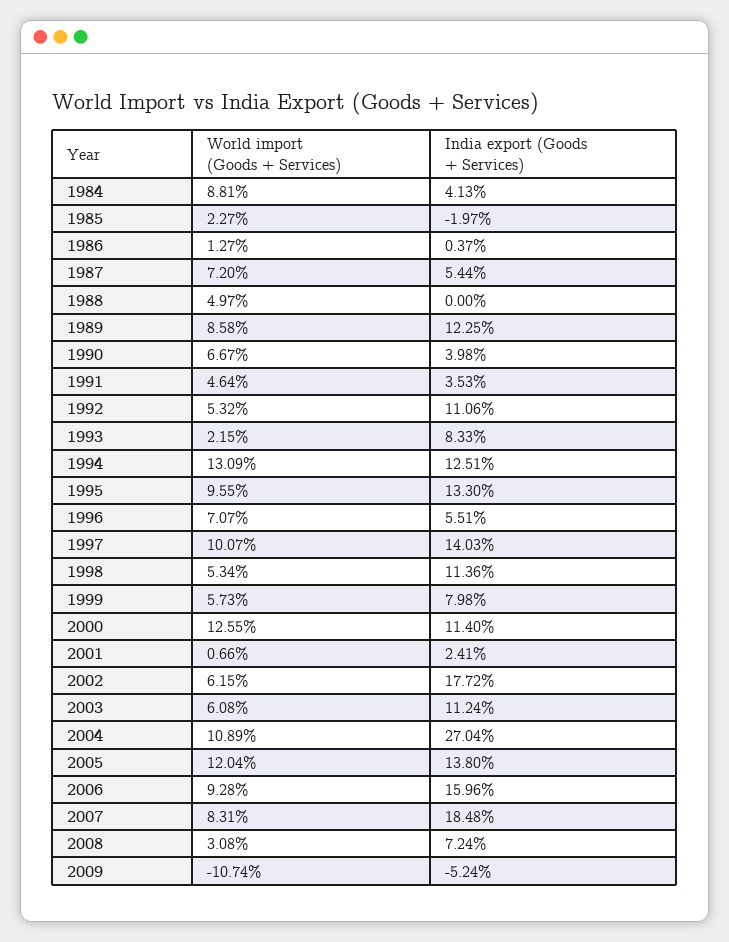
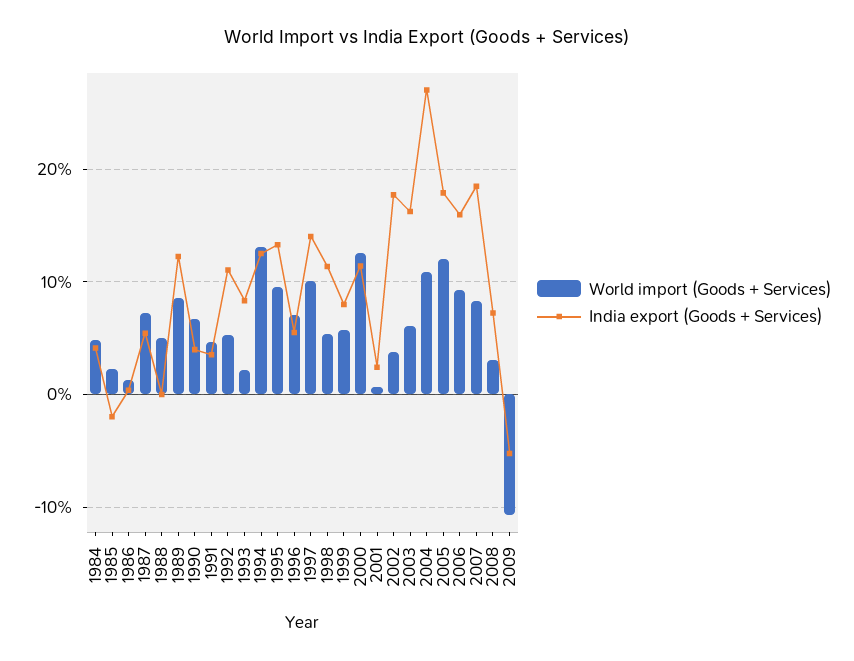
World import (Goods + Services), 1984: 8.81 -> 5
World import (Goods + Services), 2002: 6.15 -> 4
India export (Goods + Services), 2003: 11.24 -> 16
India export (Goods + Services), 2005: 13.8 -> 18

